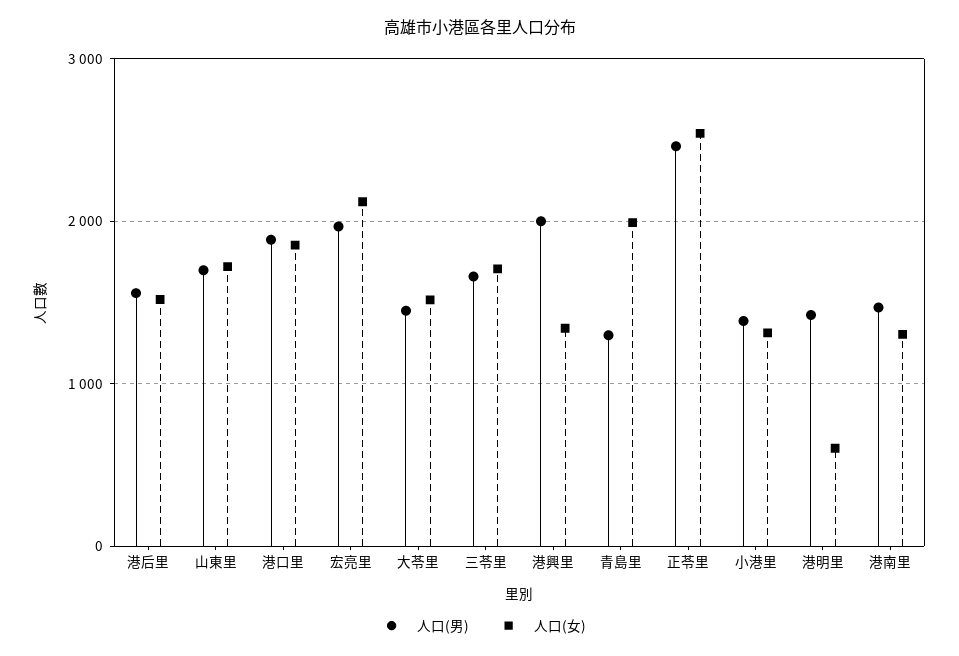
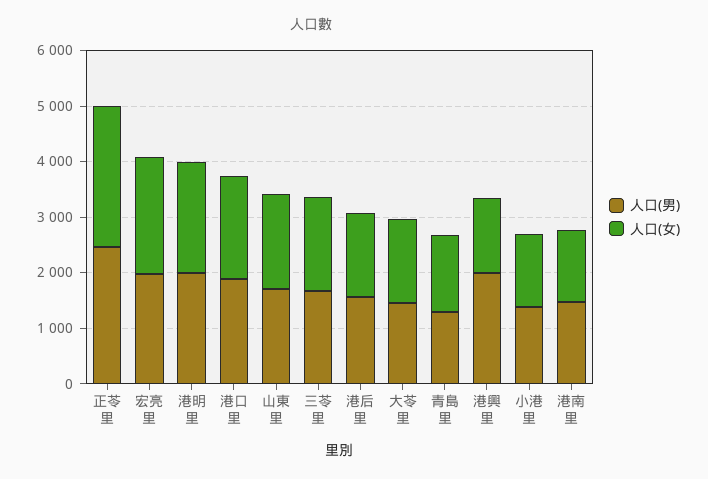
人口(女), 青島里: 2000 -> 1400
人口(男), 港明里: 1400 -> 2000
人口(女), 港明里: 600 -> 2000

